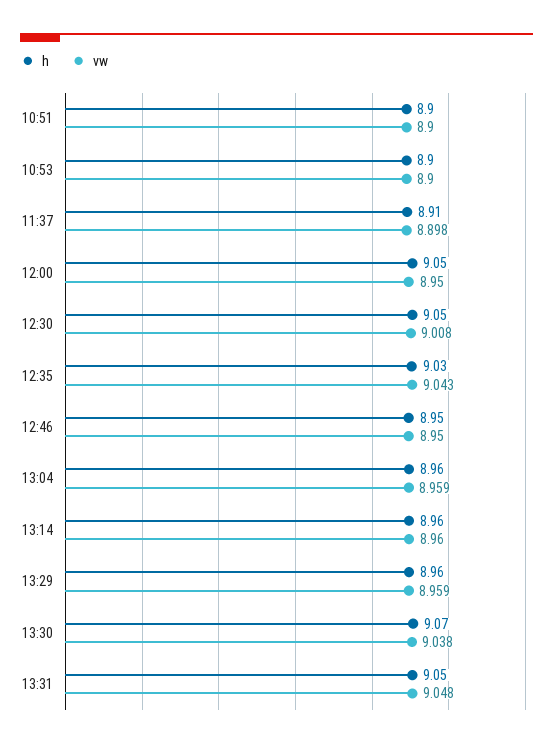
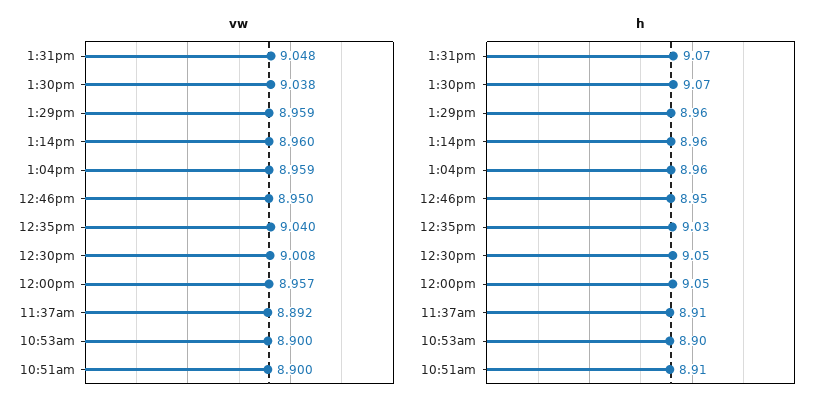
h, 10:51: 8.9 -> 8.91
vw, 11:37: 8.898 -> 8.892
vw, 12:00: 8.95 -> 8.957
vw, 12:35: 9.043 -> 9.04
h, 13:31: 9.05 -> 9.07

